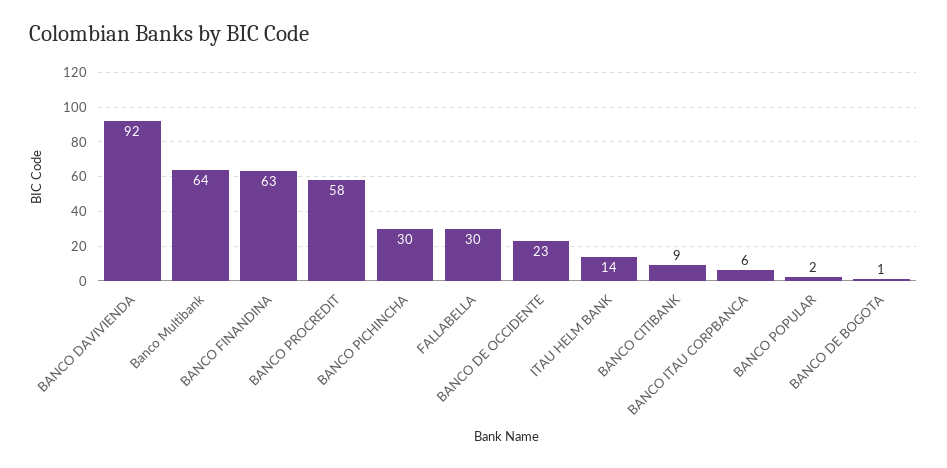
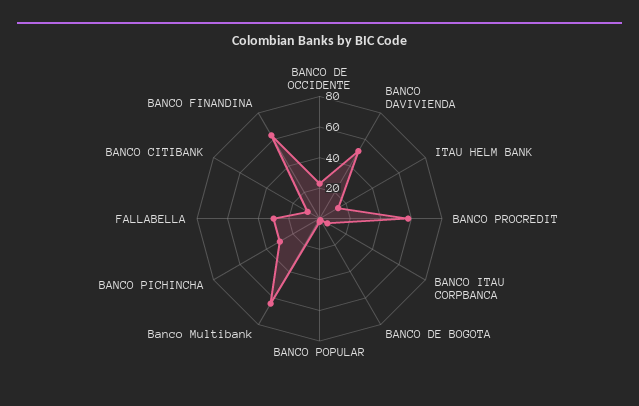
BANCO DAVIVIENDA: 92 -> 50

